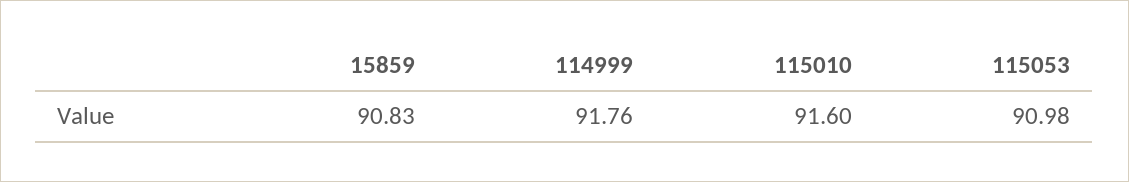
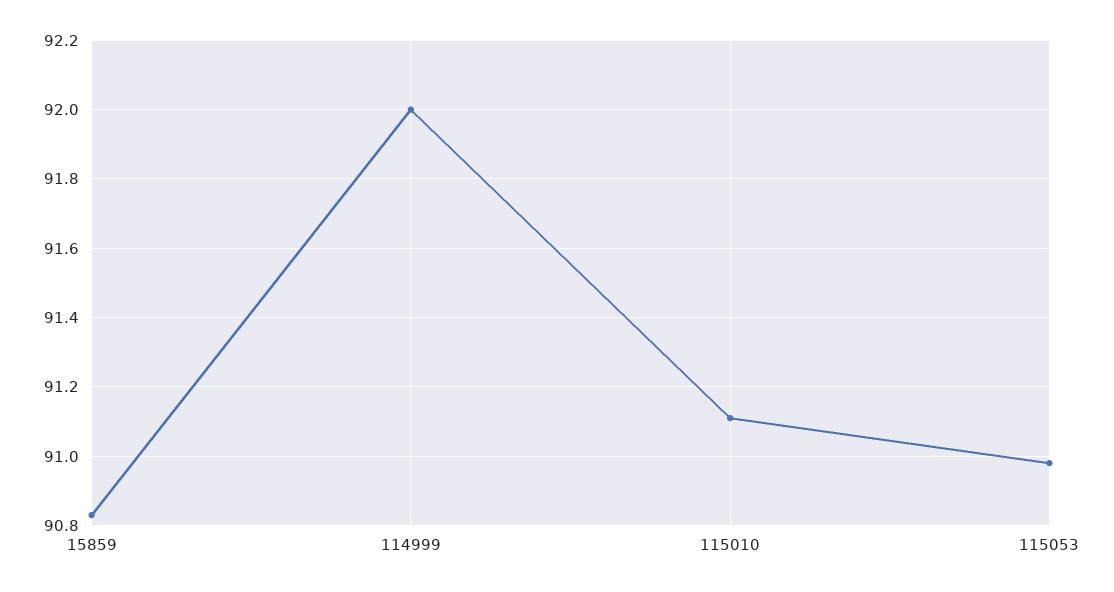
114999: 91.76 -> 92
115010: 91.6 -> 91.1

